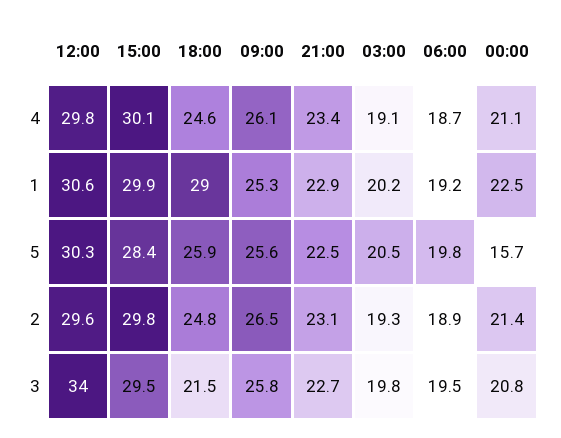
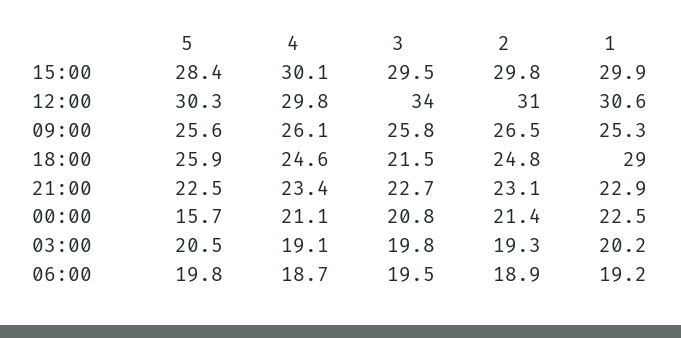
12:00, 2: 29.6 -> 31

